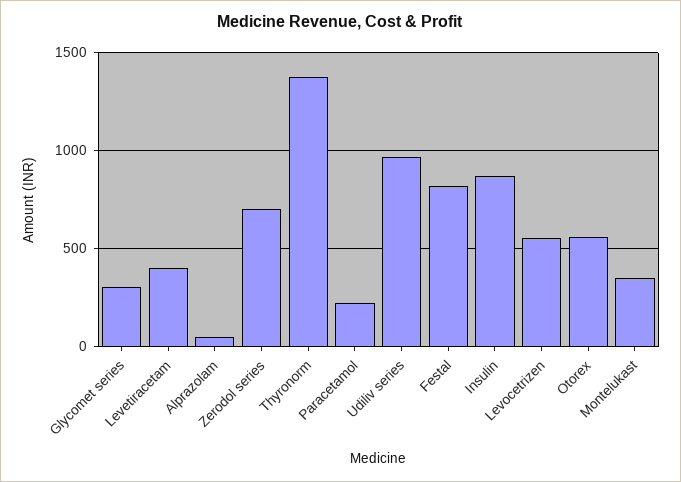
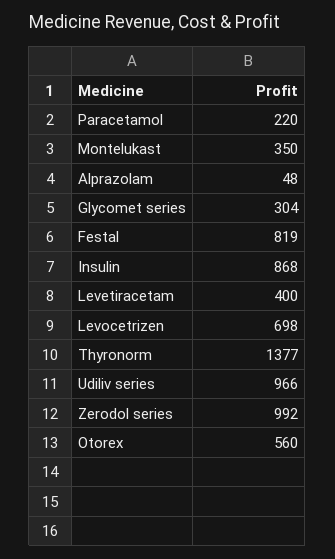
Zerodol series: 700 -> 992
Levocetrizen: 550 -> 698

